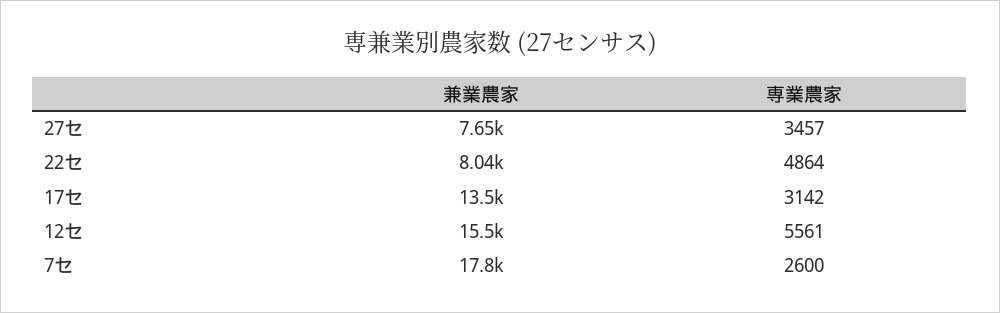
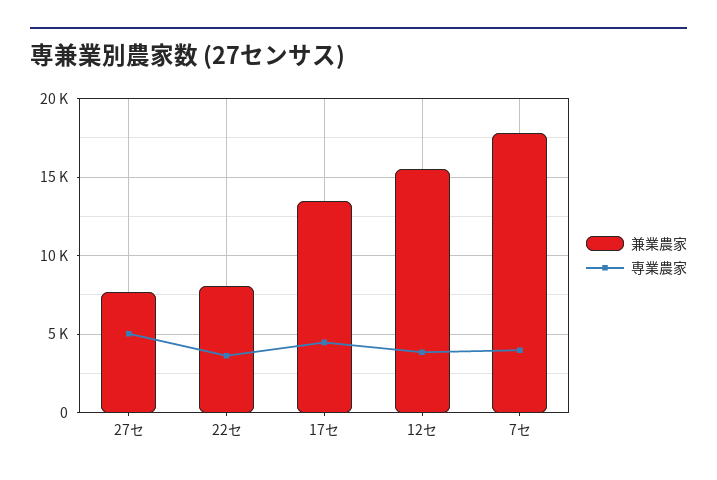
専業農家, 27セ: 3457 -> 5000
専業農家, 22セ: 4864 -> 3500
専業農家, 17セ: 3142 -> 4500
専業農家, 12セ: 5561 -> 4000
専業農家, 7セ: 2600 -> 4000

